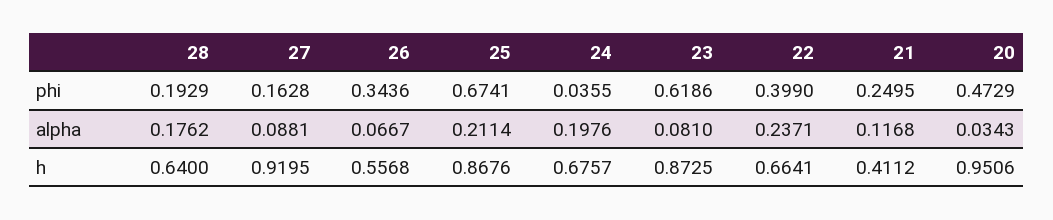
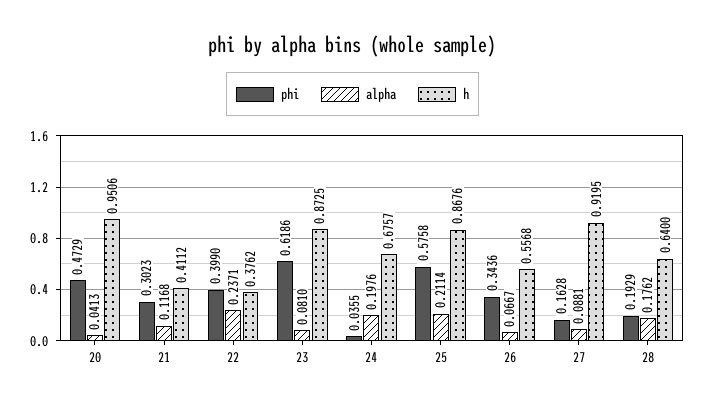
phi, 25: 0.6741 -> 0.5758
phi, 21: 0.2495 -> 0.3023
alpha, 20: 0.0343 -> 0.0413
h, 22: 0.6641 -> 0.3762

